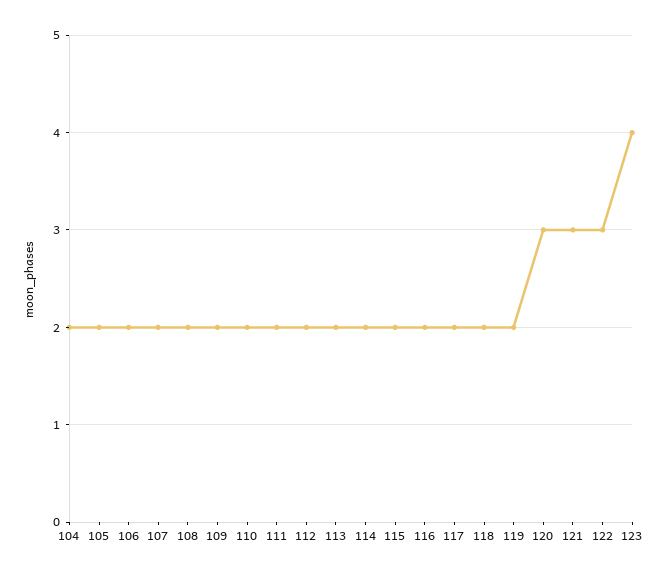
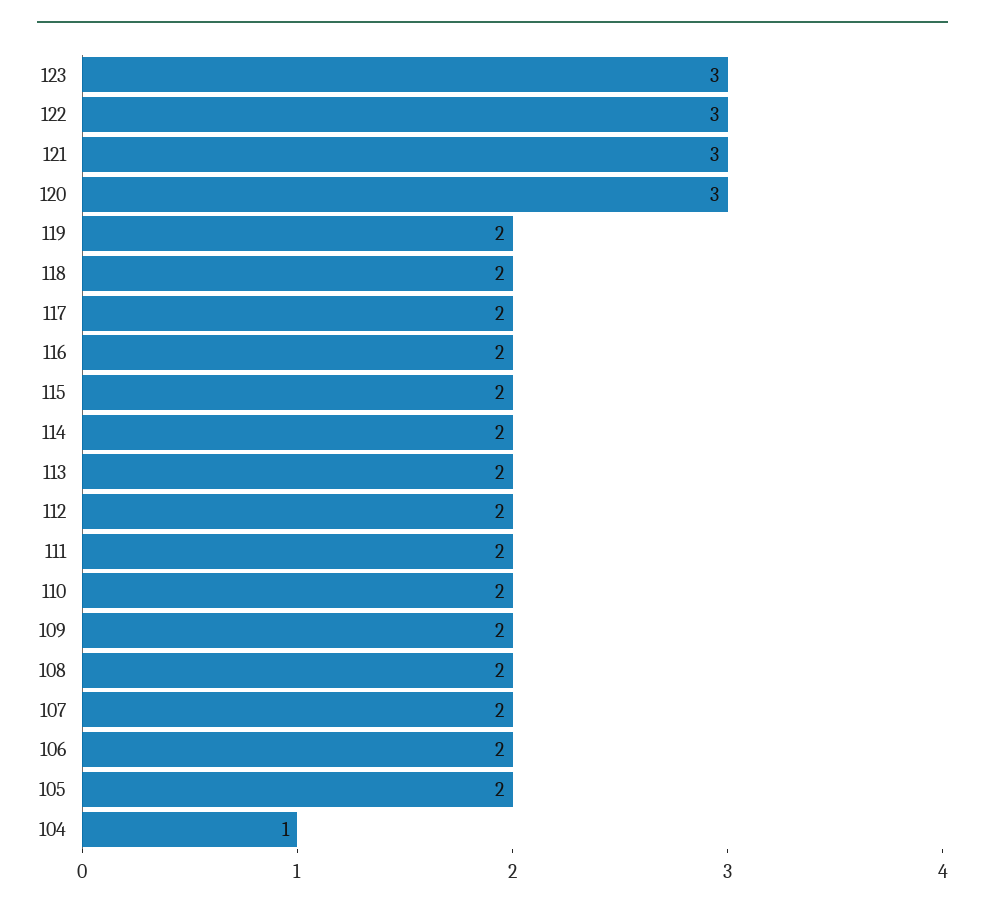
104: 2 -> 1
123: 4 -> 3

